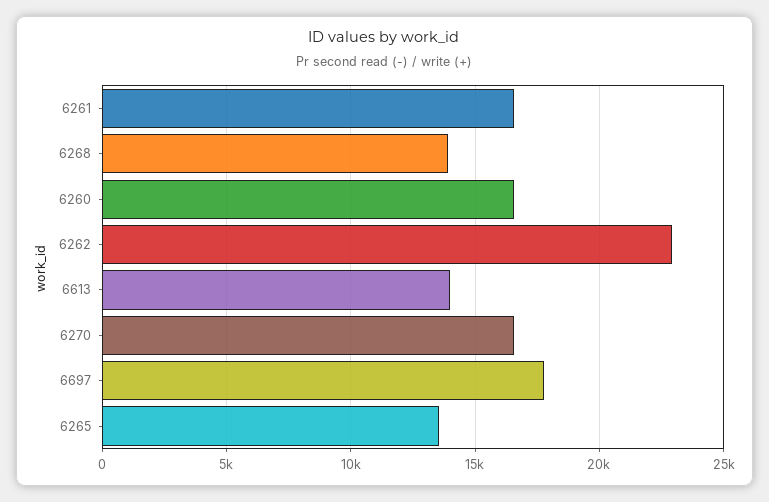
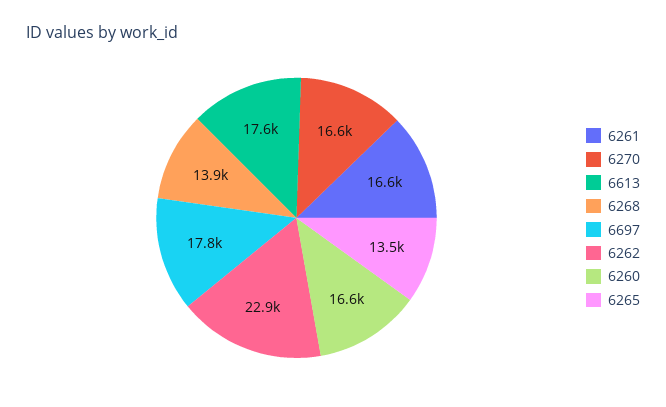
6613: 14000 -> 17600

